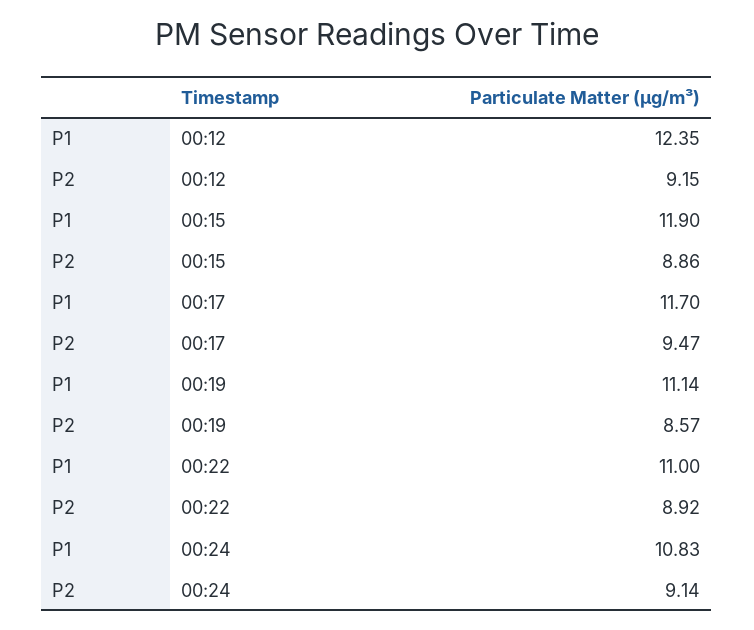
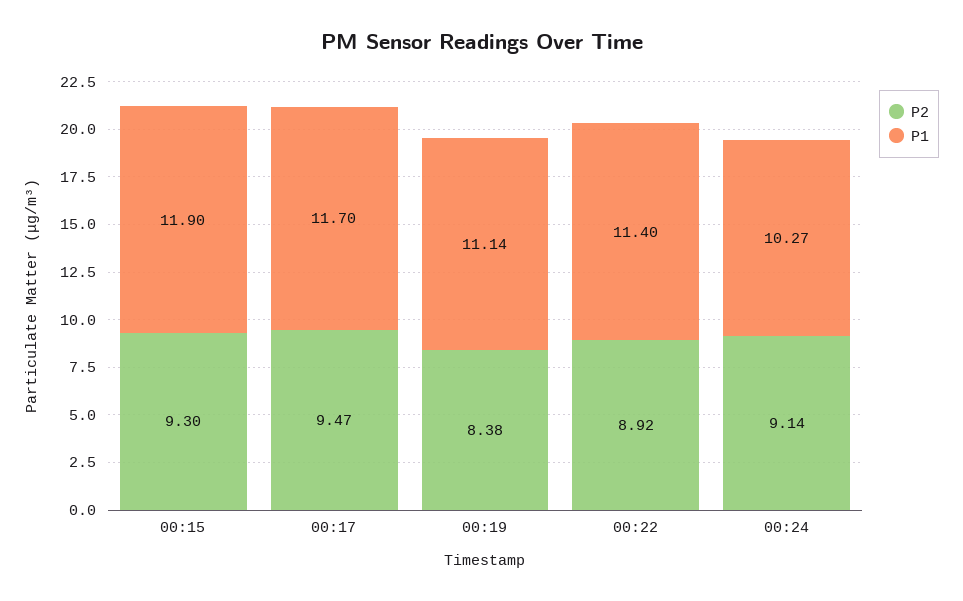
P1, 00:12: 12.35 -> none
P2, 00:12: 9.15 -> none
P2, 00:15: 8.86 -> 9.3
P2, 00:19: 8.57 -> 8.38
P1, 00:22: 11 -> 11.4
P1, 00:24: 10.83 -> 10.27

